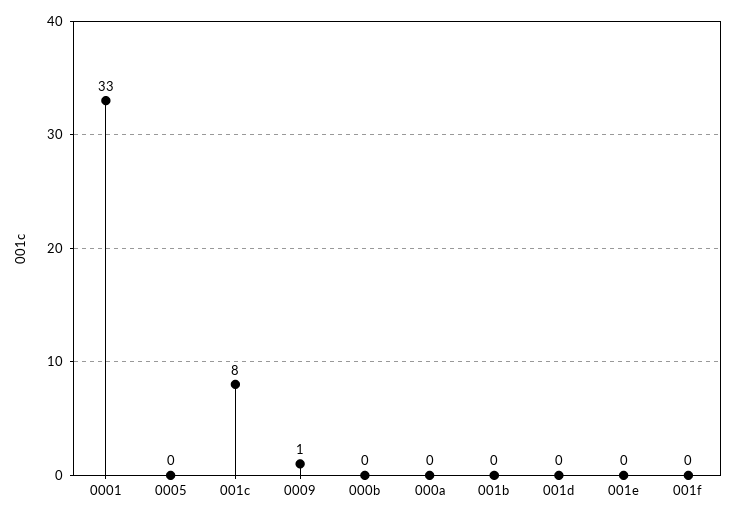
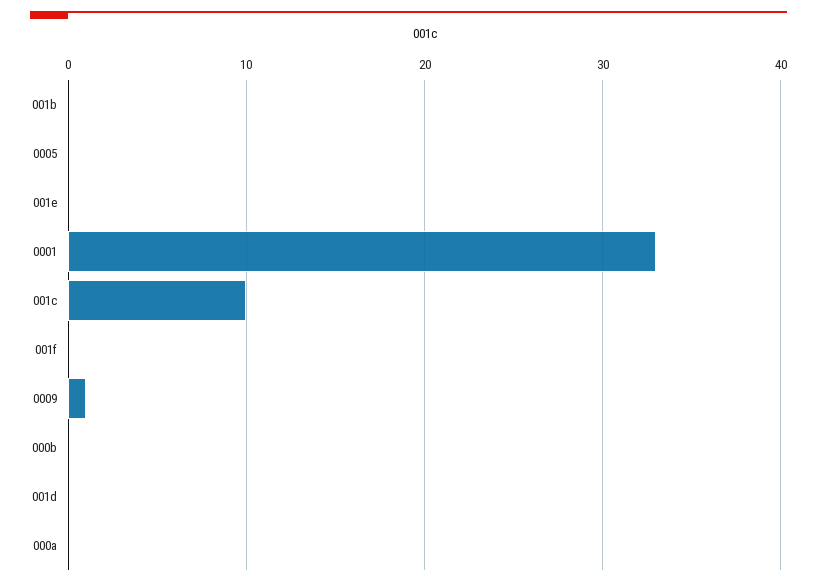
001c: 8 -> 10

